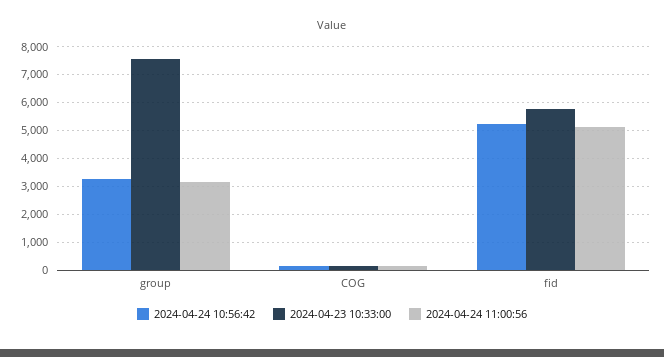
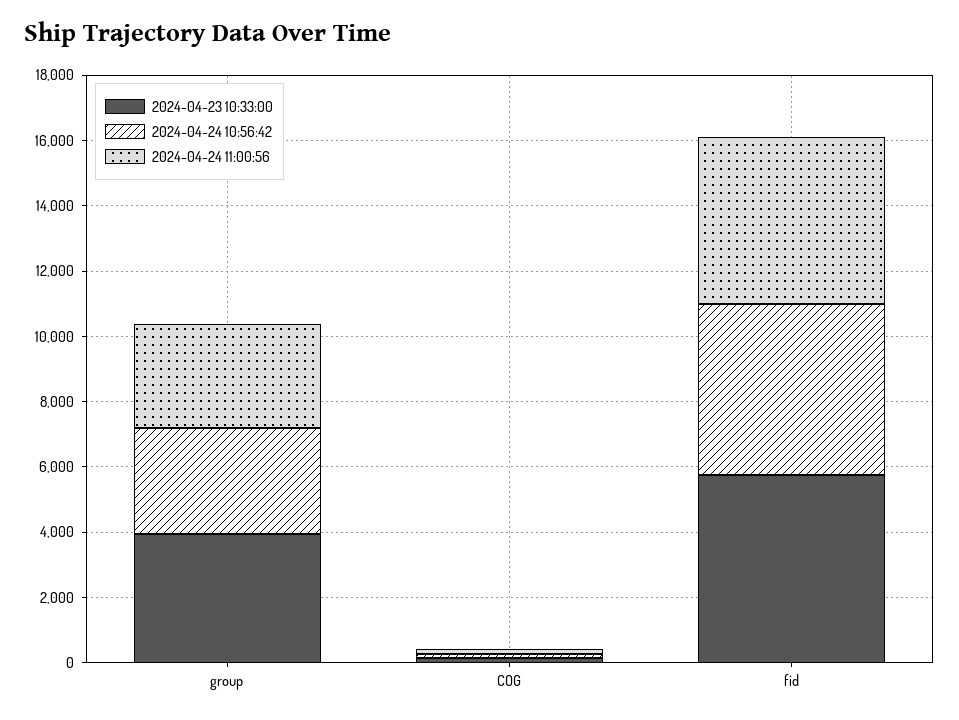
2024-04-23 10:33:00, group: 7500 -> 4000

